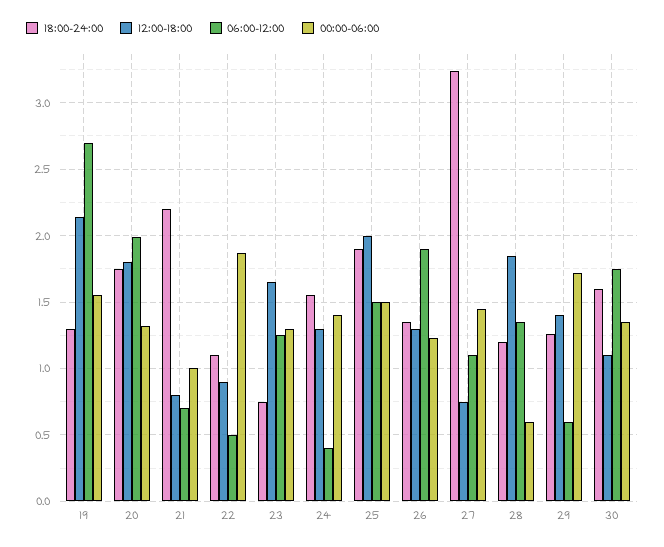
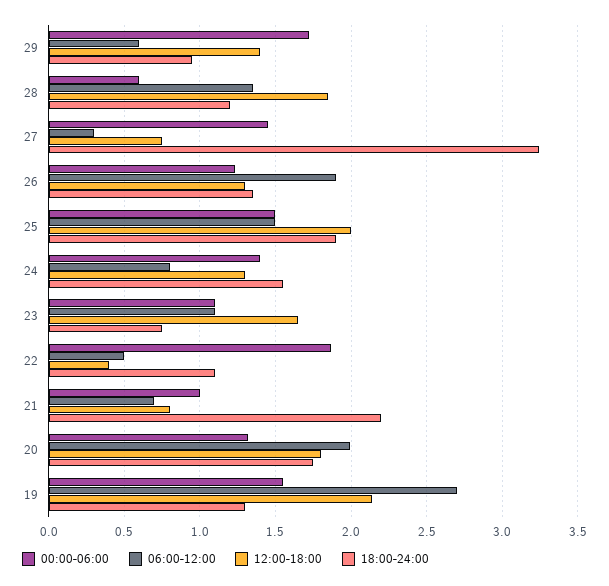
12:00-18:00, 22: 0.9 -> 0.4
06:00-12:00, 23: 1.25 -> 1.1
00:00-06:00, 23: 1.3 -> 1.1
06:00-12:00, 24: 0.4 -> 0.8
06:00-12:00, 27: 1.1 -> 0.3
18:00-24:00, 29: 1.25 -> 0.95
18:00-24:00, 30: 1.6 -> none
12:00-18:00, 30: 1.1 -> none
06:00-12:00, 30: 1.75 -> none
00:00-06:00, 30: 1.35 -> none

